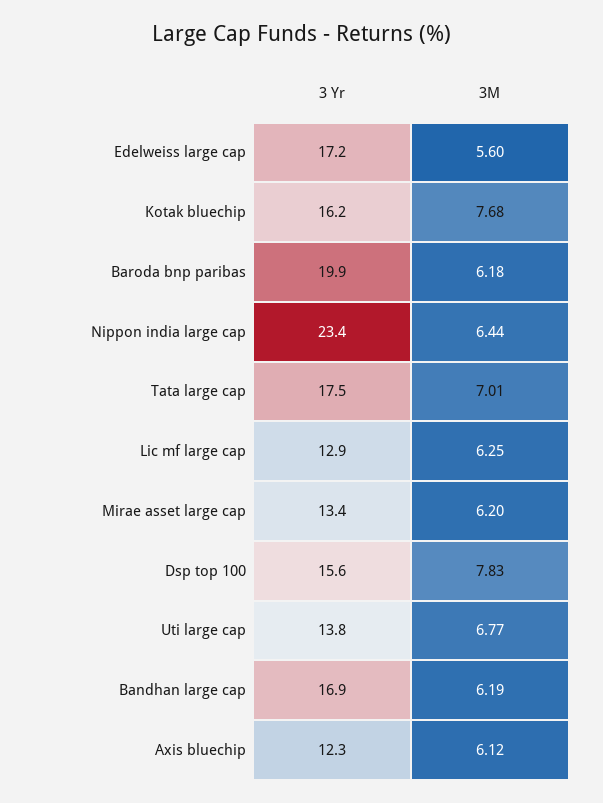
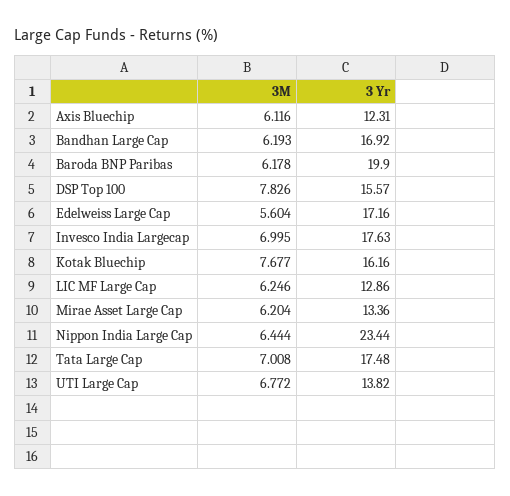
3M, Invesco India Largecap: none -> 6.995
3 Yr, Invesco India Largecap: none -> 17.63

